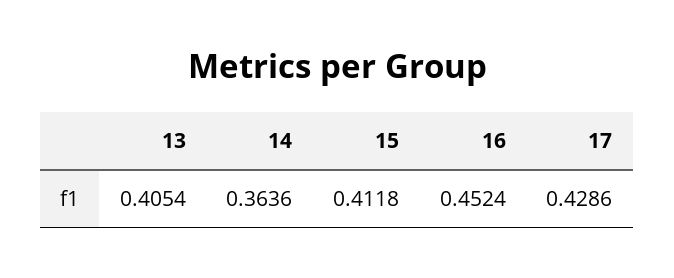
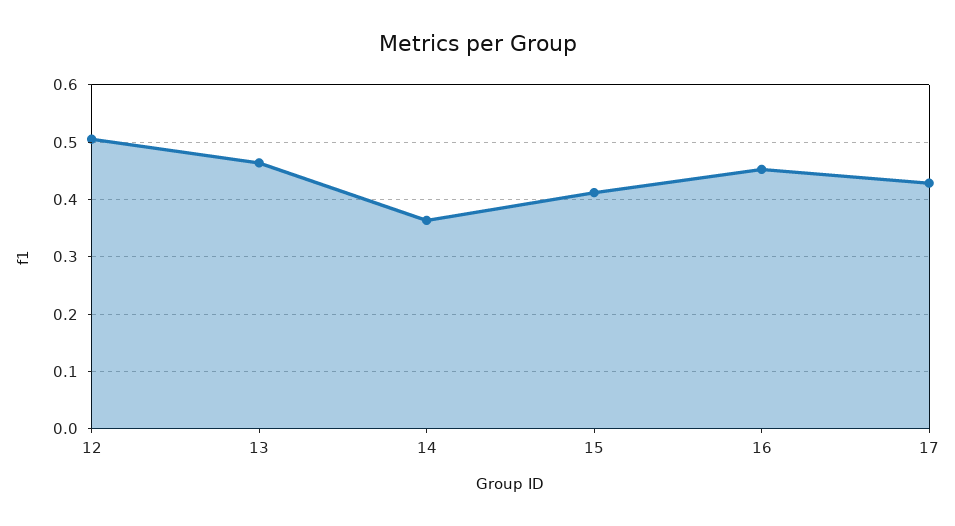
13: 0.4054 -> 0.46
12: none -> 0.5

